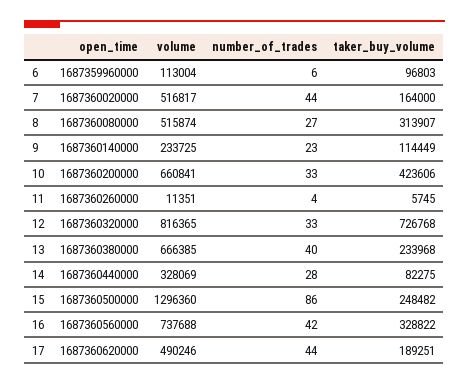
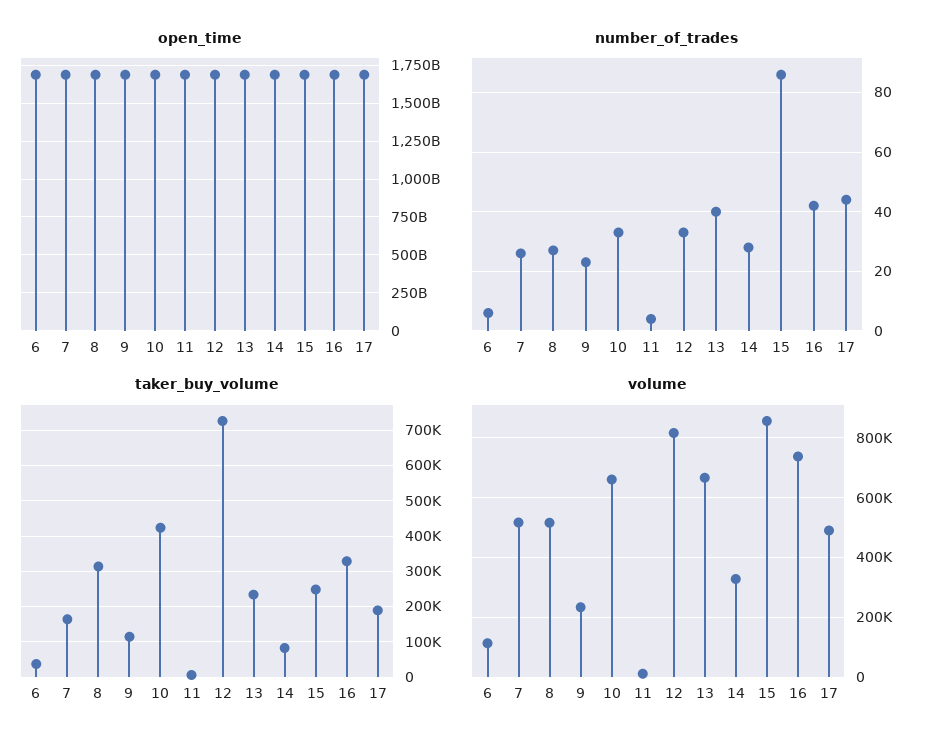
taker_buy_volume, 6: 96803 -> 40000
number_of_trades, 7: 44 -> 25
volume, 15: 1296360 -> 850000

